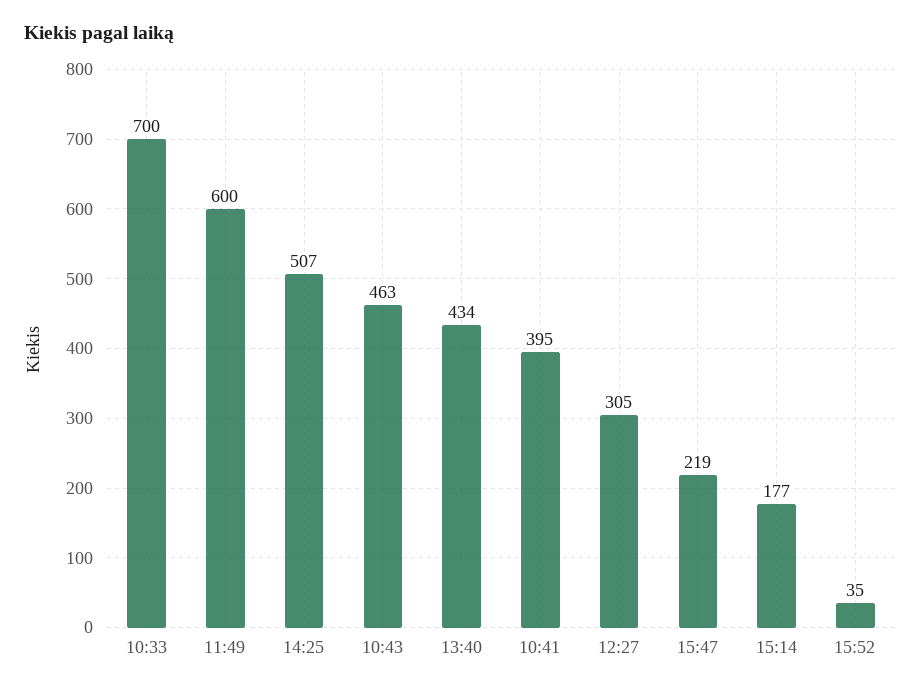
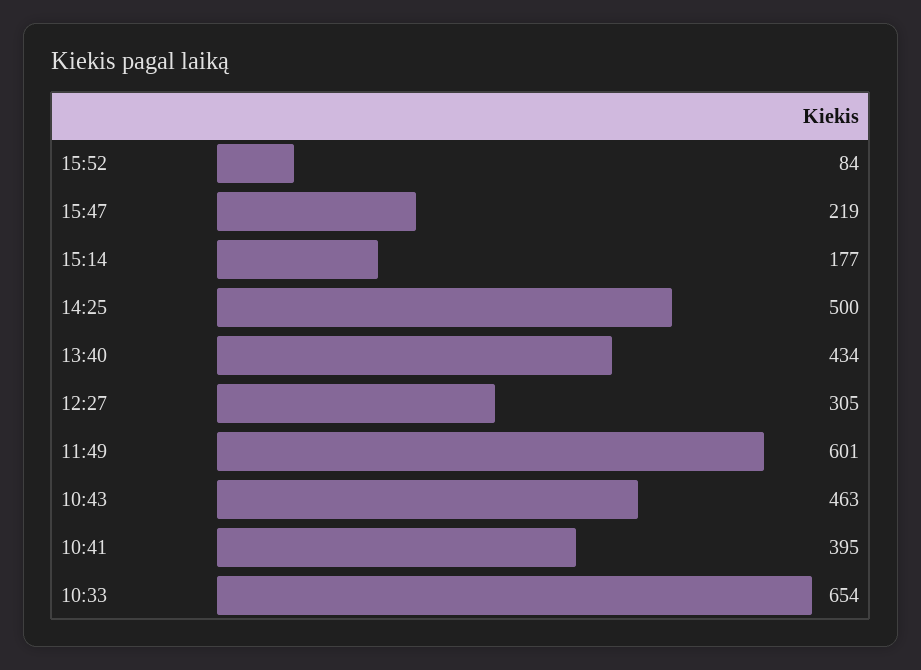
10:33: 700 -> 654
11:49: 600 -> 601
14:25: 507 -> 500
15:52: 35 -> 84

